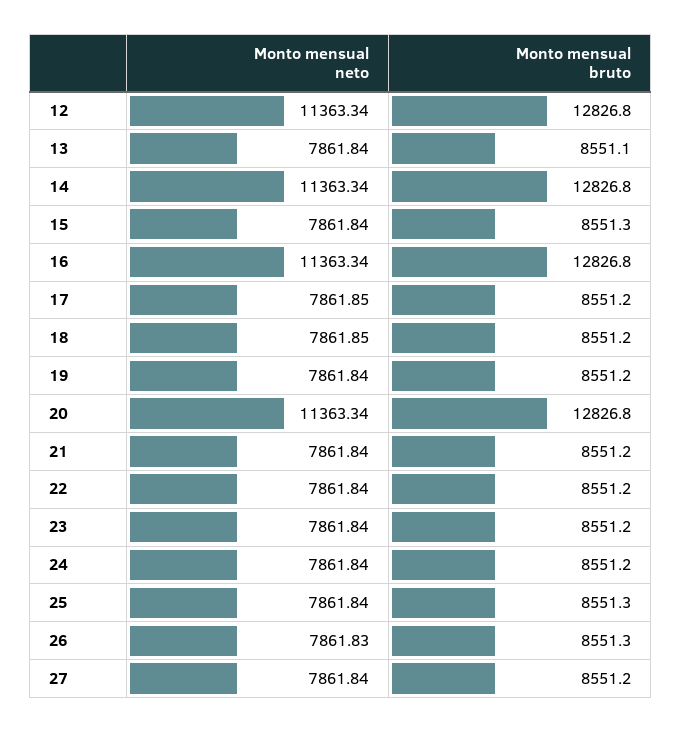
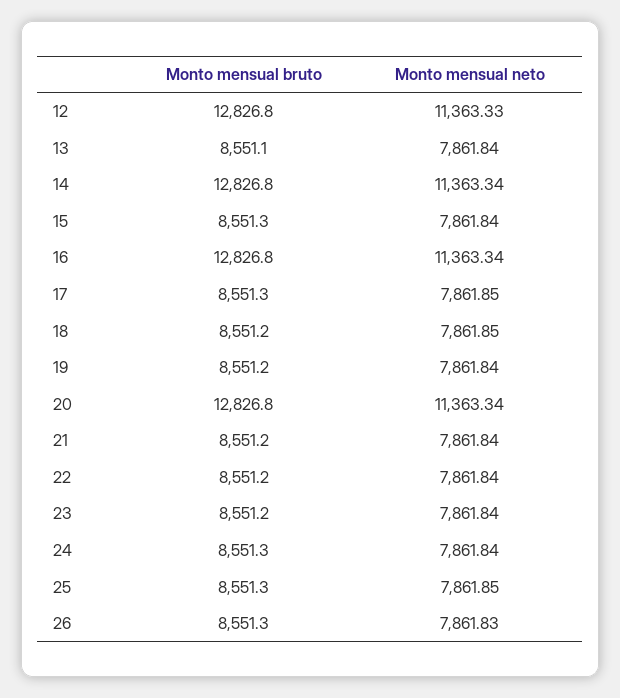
Monto mensual neto, 12: 11363.34 -> 11363.33
Monto mensual bruto, 17: 8551.2 -> 8551.3
Monto mensual bruto, 24: 8551.2 -> 8551.3
Monto mensual neto, 25: 7861.84 -> 7861.85
Monto mensual neto, 27: 7861.84 -> none
Monto mensual bruto, 27: 8551.2 -> none

